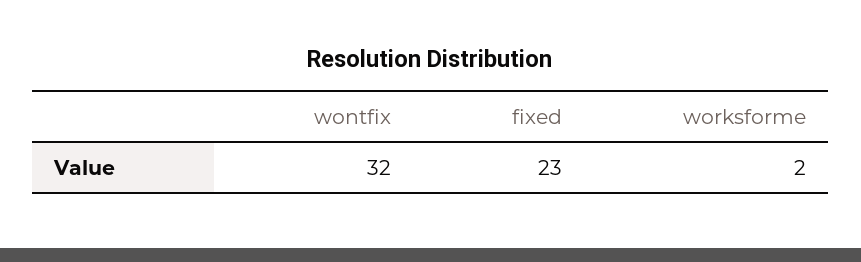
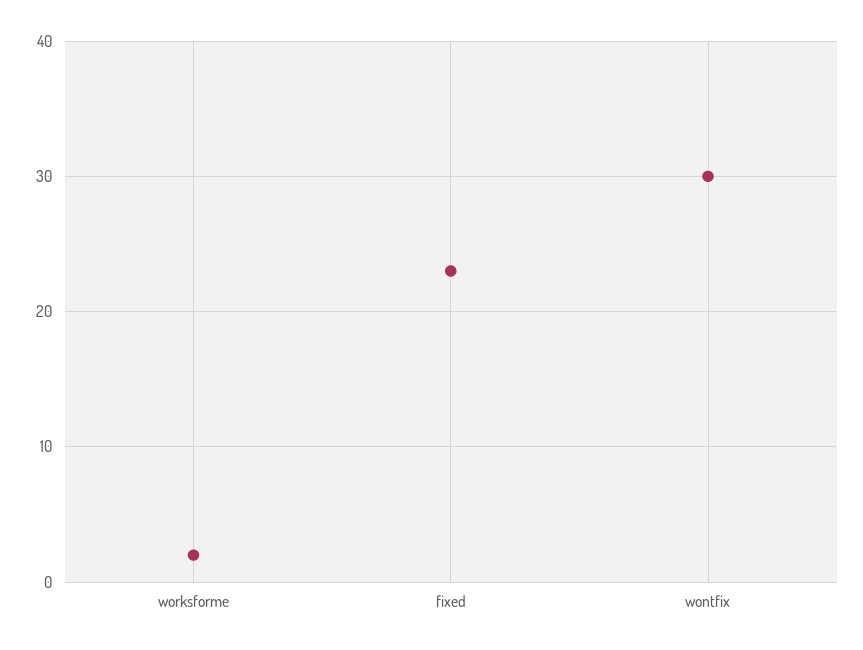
wontfix: 32 -> 30

